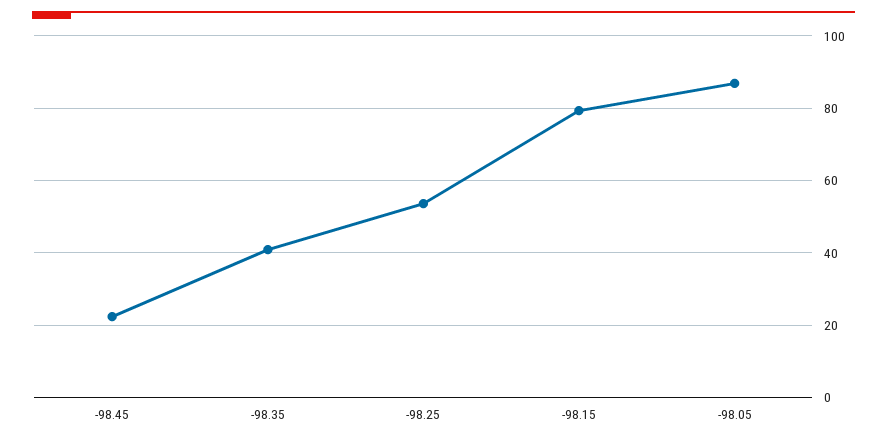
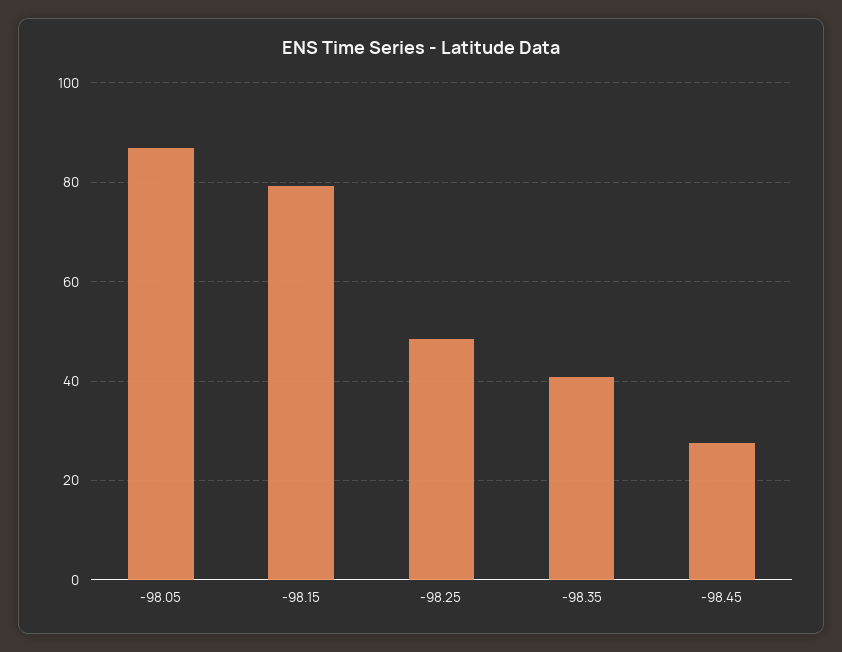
-98.45: 22 -> 28
-98.25: 54 -> 48

